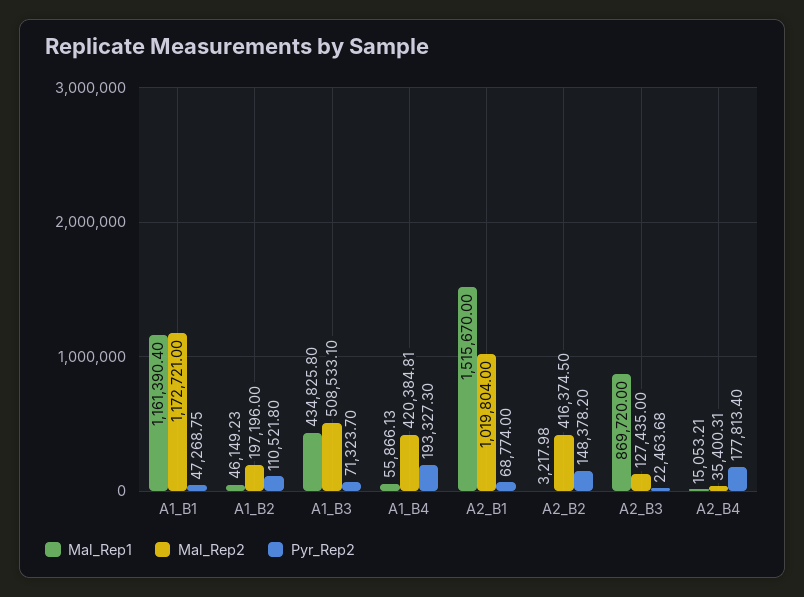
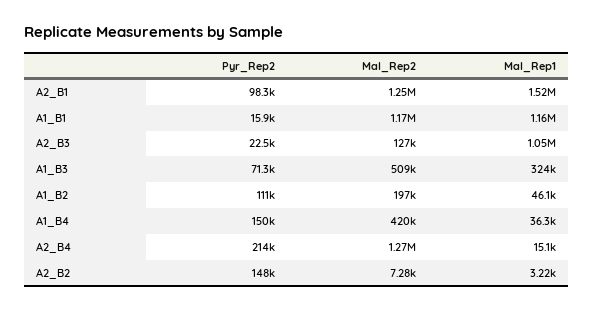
Pyr_Rep2, A1_B1: 47268.75 -> 15900
Mal_Rep1, A1_B3: 434825.8 -> 324000
Mal_Rep1, A1_B4: 55866.13 -> 36300
Pyr_Rep2, A1_B4: 193327.3 -> 150000
Mal_Rep2, A2_B1: 1019804 -> 1250000
Pyr_Rep2, A2_B1: 68774 -> 98300
Mal_Rep2, A2_B2: 416374.5 -> 7280
Mal_Rep1, A2_B3: 869720 -> 1050000
Mal_Rep2, A2_B4: 35400.31 -> 1270000
Pyr_Rep2, A2_B4: 177813.4 -> 214000

